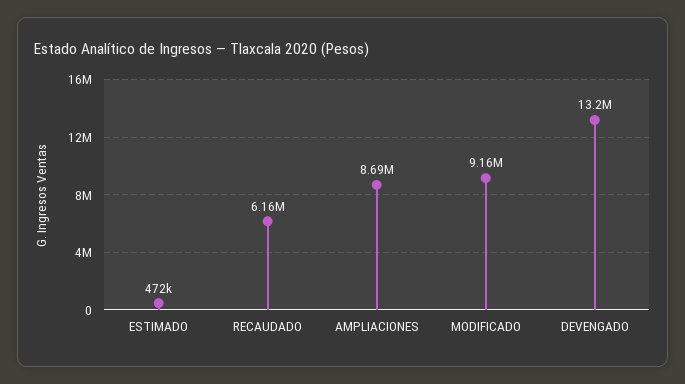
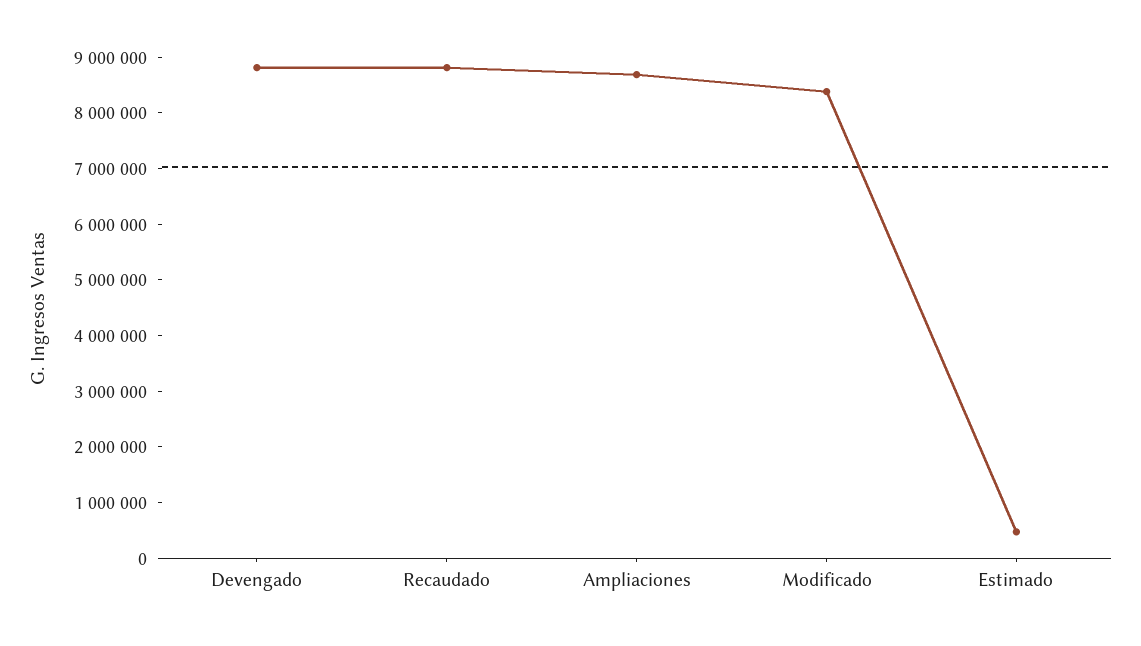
RECAUDADO: 6160000 -> 8800000
MODIFICADO: 9160000 -> 8400000
DEVENGADO: 13200000 -> 8800000

